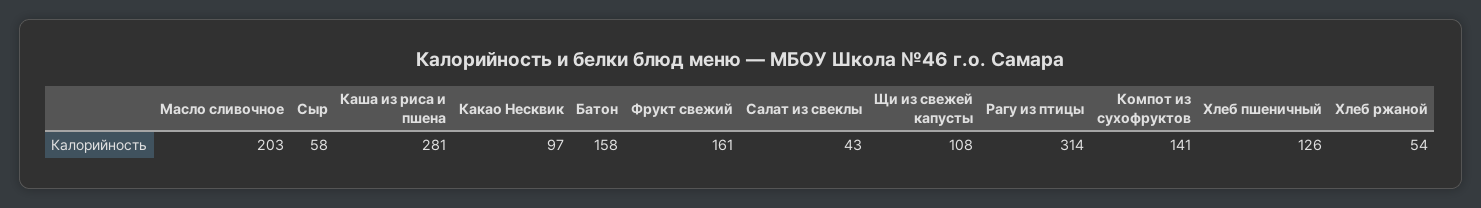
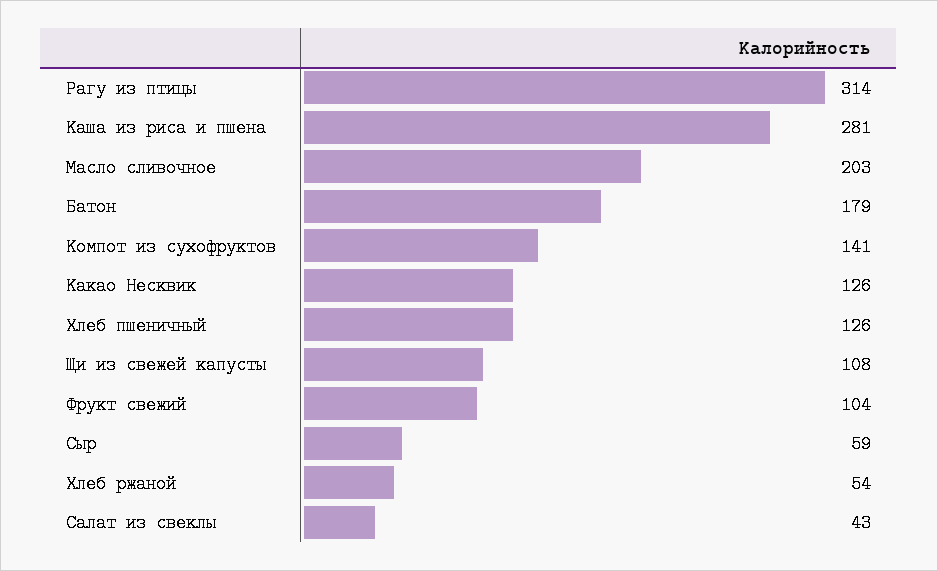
Сыр: 58 -> 59
Какао Несквик: 97 -> 126
Батон: 158 -> 179
Фрукт свежий: 161 -> 104

